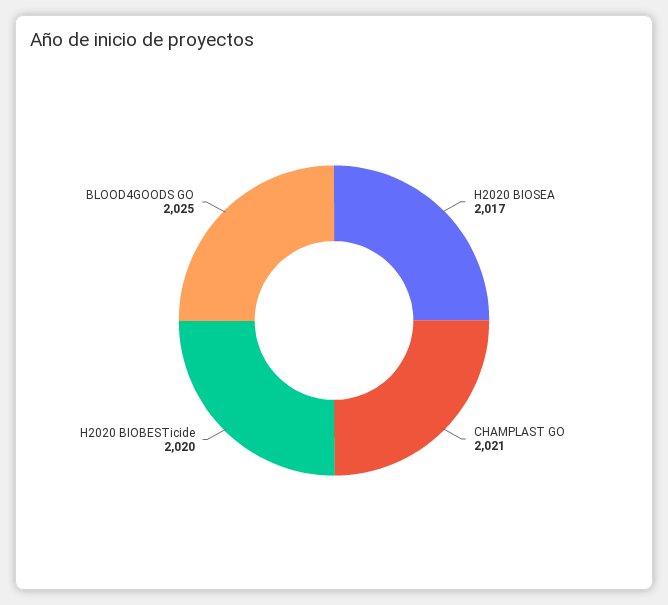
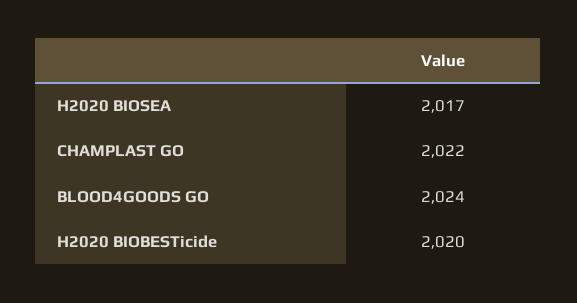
CHAMPLAST GO: 2021 -> 2022
BLOOD4GOODS GO: 2025 -> 2024

